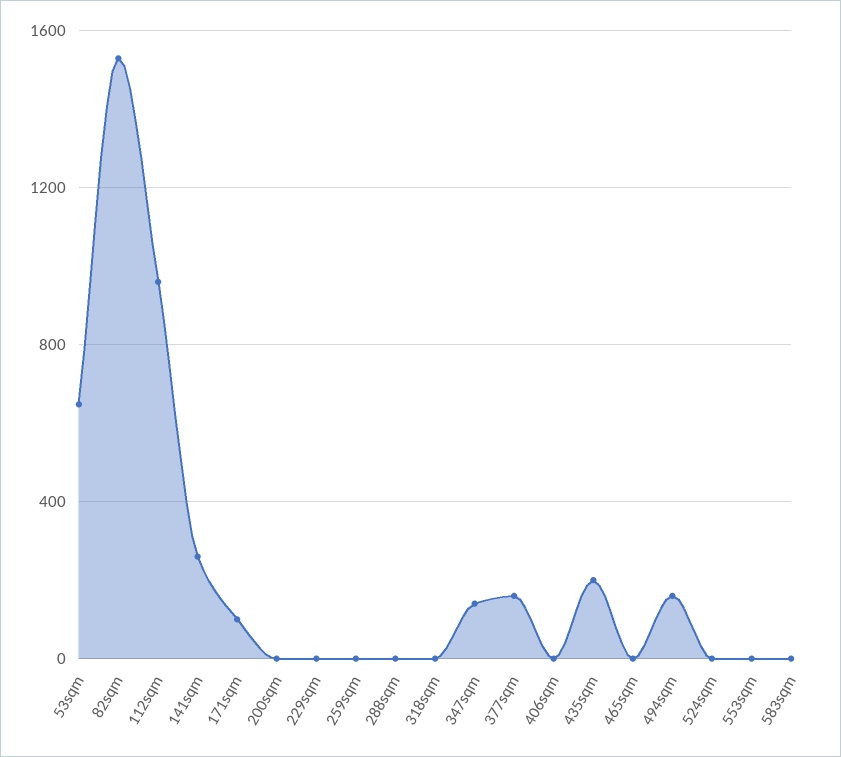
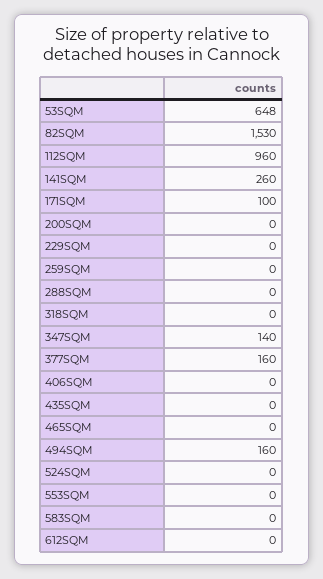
435sqm: 200 -> 0
612SQM: none -> 0

